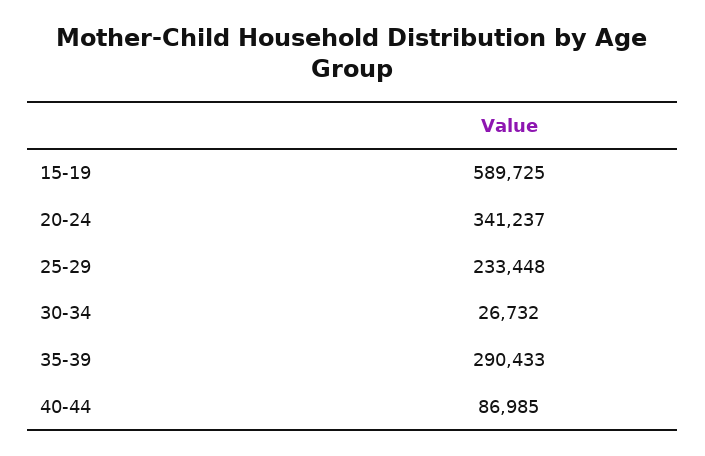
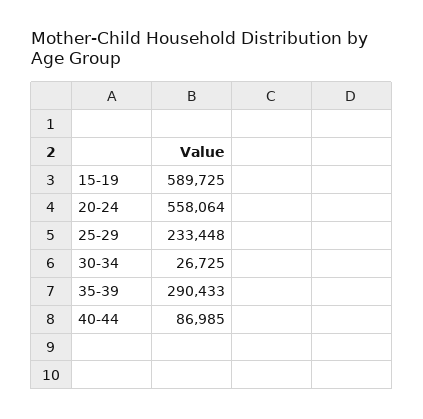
20-24: 341237 -> 558064
30-34: 26732 -> 26725

